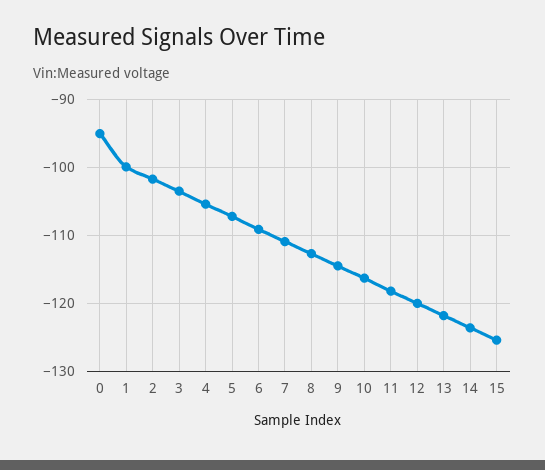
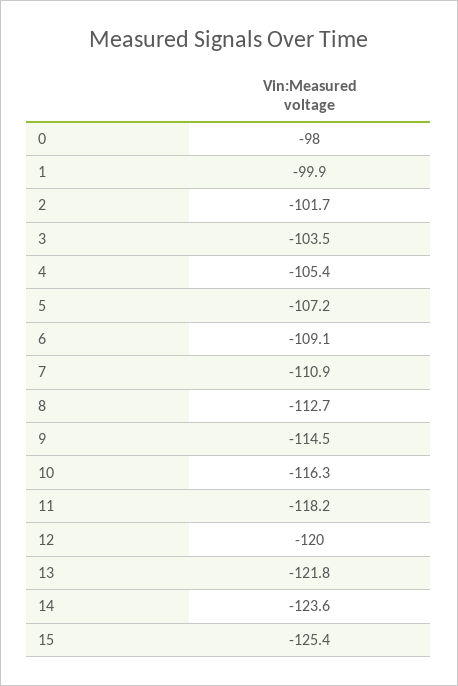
0: -95 -> -98

